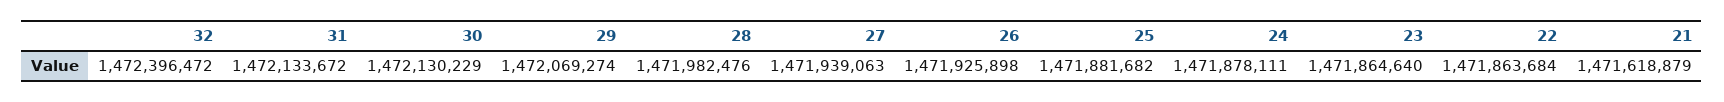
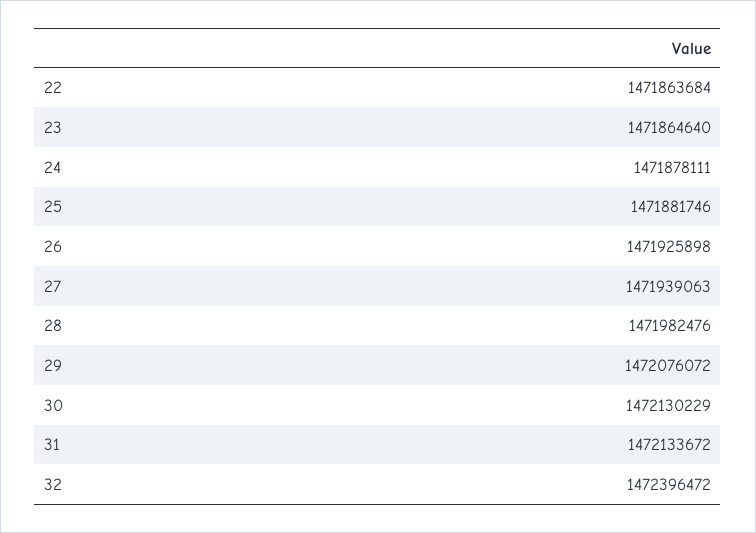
29: 1472069274 -> 1472076072
25: 1471881682 -> 1471881746
21: 1471618879 -> none

